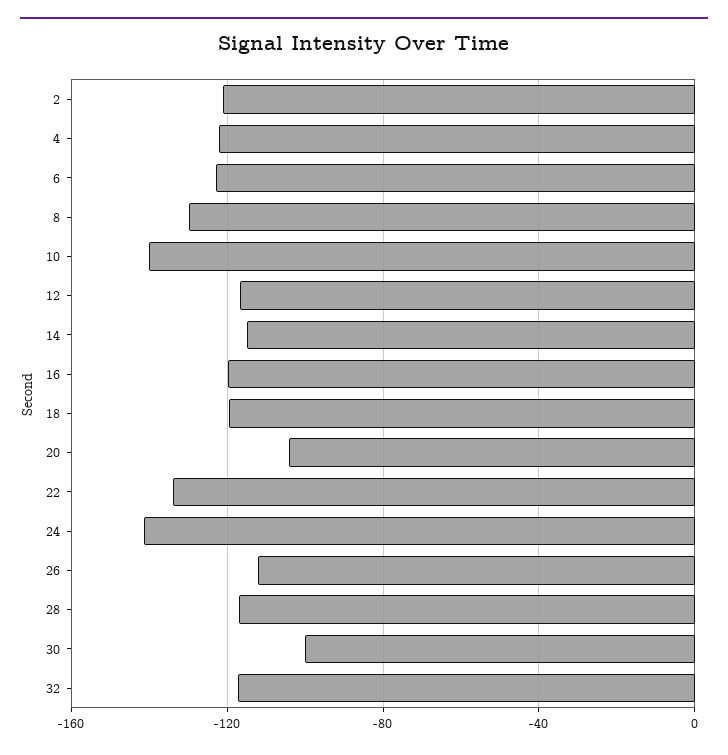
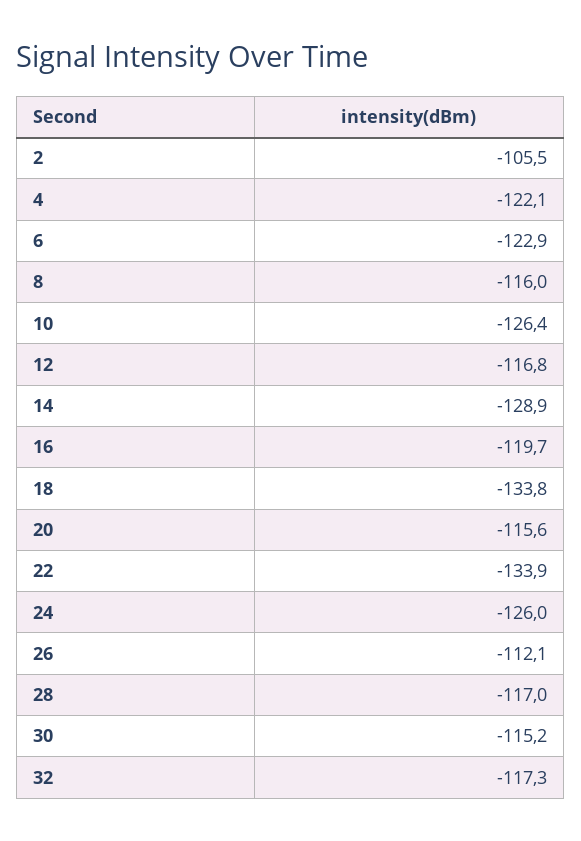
2: -120 -> -105.5
8: -130 -> -116
10: -140 -> -126.4
14: -115 -> -128.9
18: -120 -> -133.8
20: -105 -> -115.6
24: -140 -> -126
30: -100 -> -115.2

